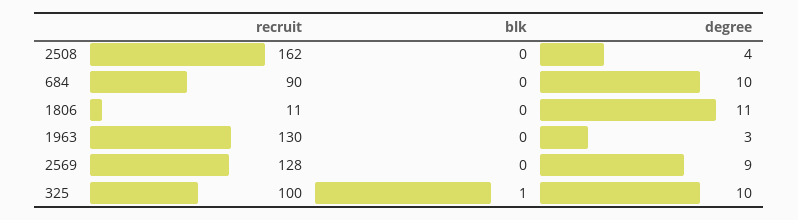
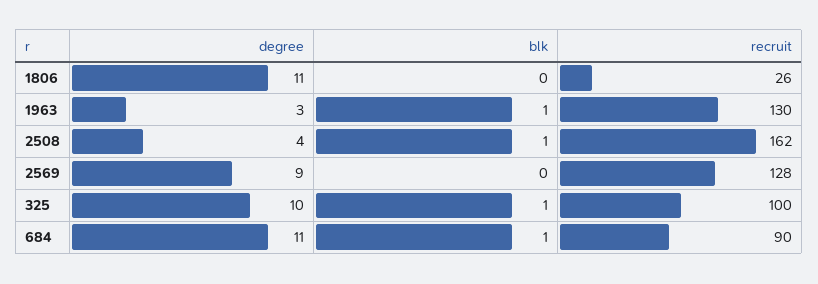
blk, 2508: 0 -> 1
blk, 684: 0 -> 1
degree, 684: 10 -> 11
recruit, 1806: 11 -> 26
blk, 1963: 0 -> 1

